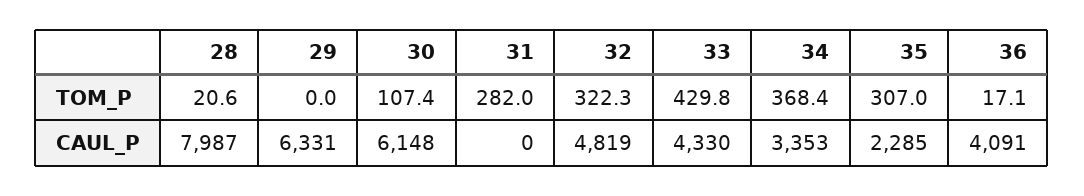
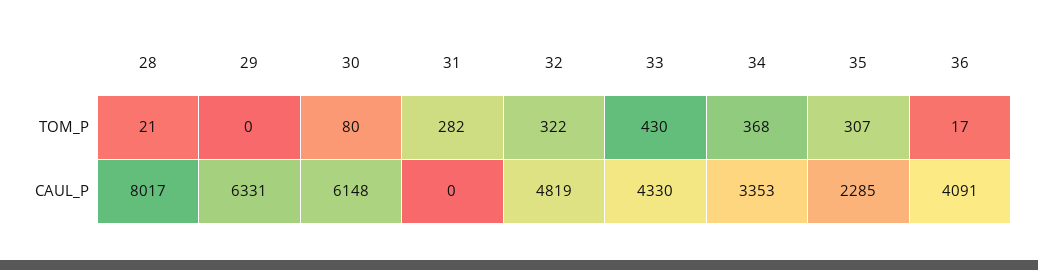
30, TOM_P: 107.4 -> 80
28, CAUL_P: 7987 -> 8017

